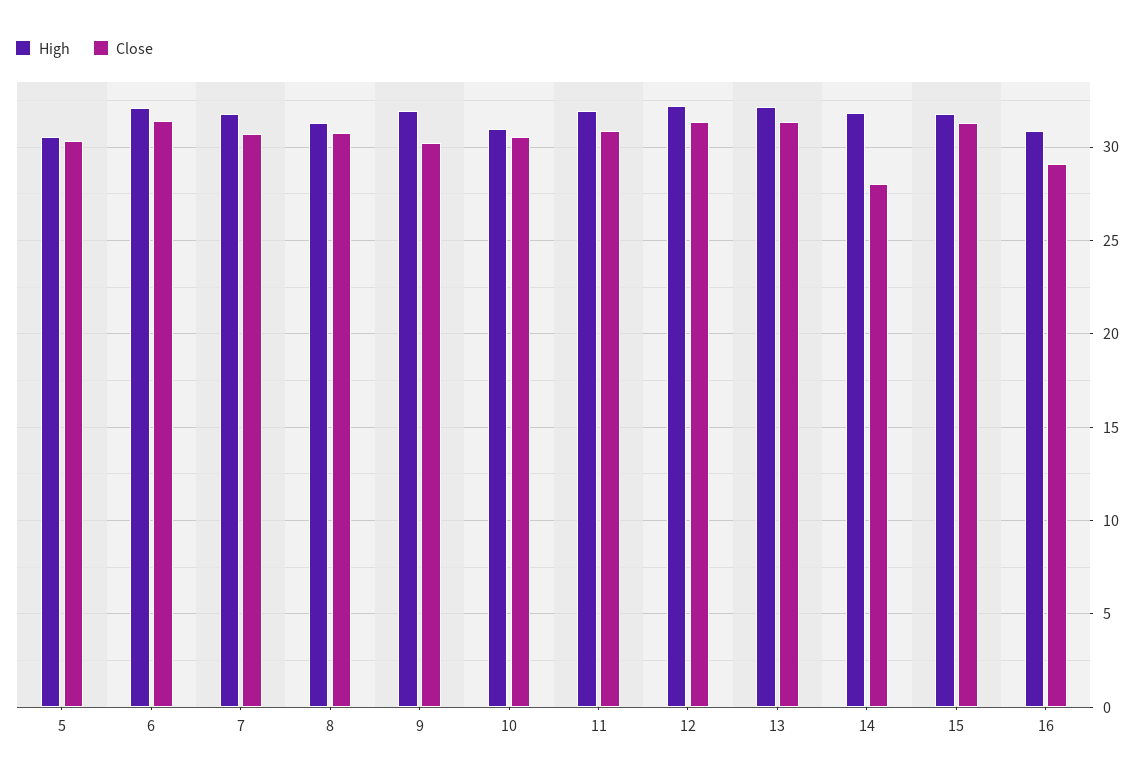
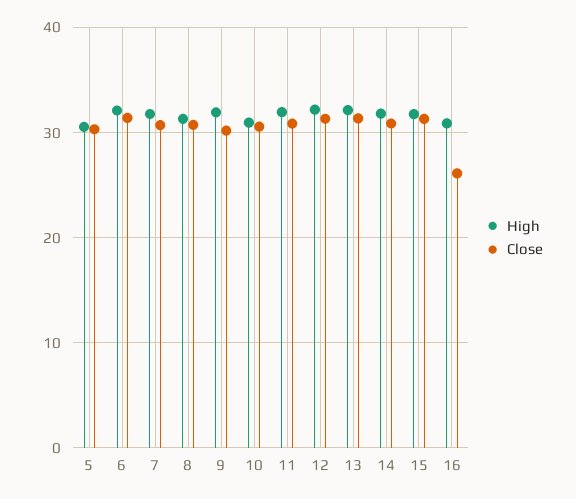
Close, 14: 28 -> 31
Close, 16: 29 -> 26

